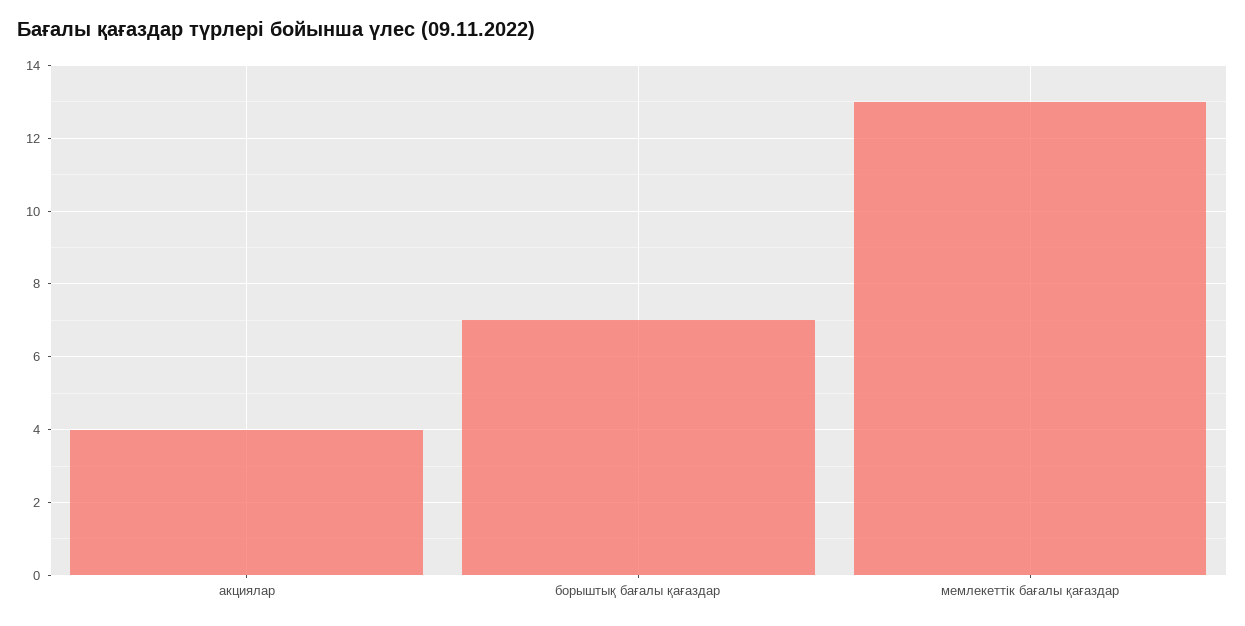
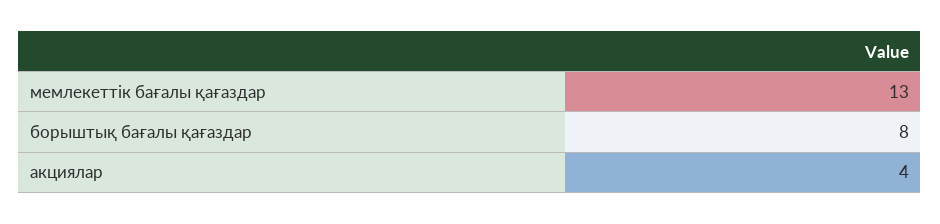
борыштық бағалы қағаздар: 7 -> 8

